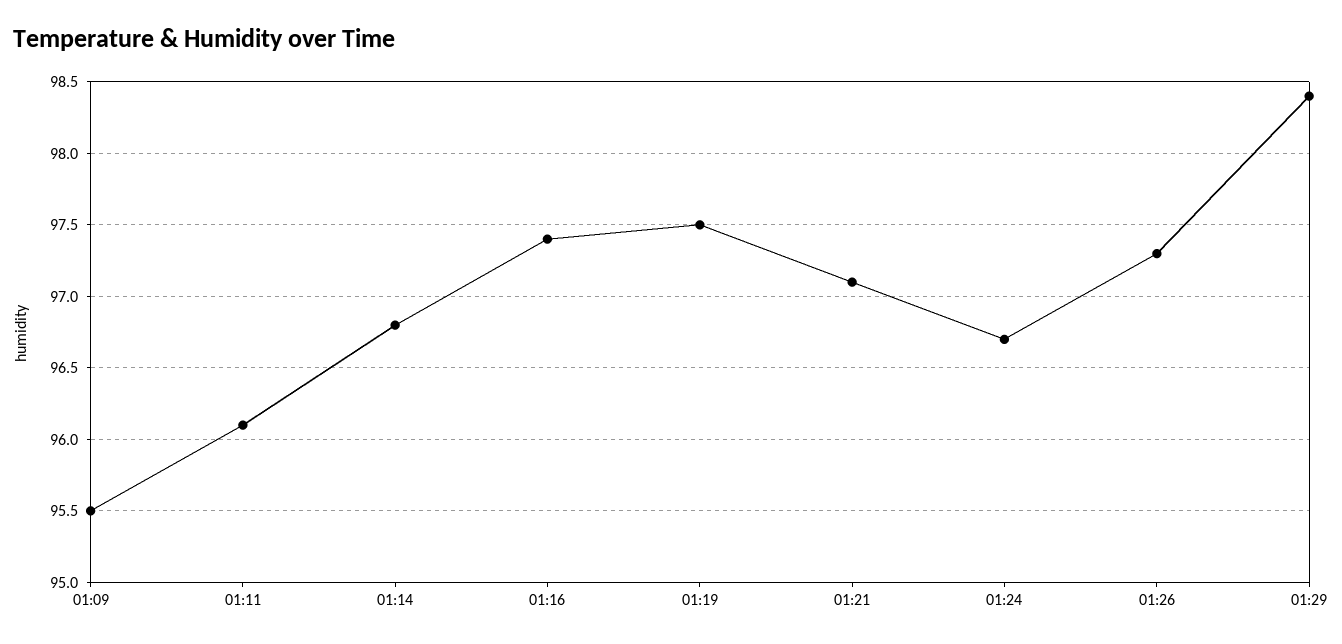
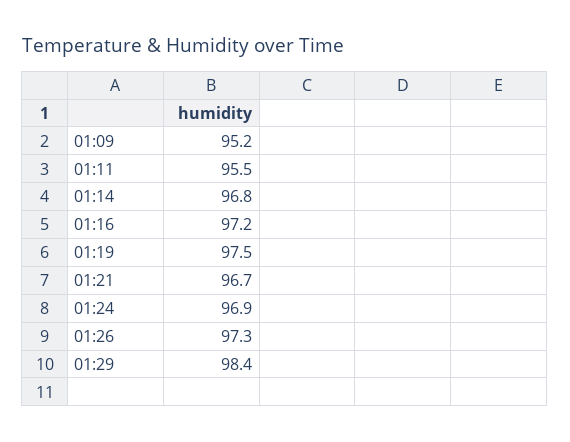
01:09: 95.5 -> 95.2
01:11: 96.1 -> 95.5
01:16: 97.4 -> 97.2
01:21: 97.1 -> 96.7
01:24: 96.7 -> 96.9

